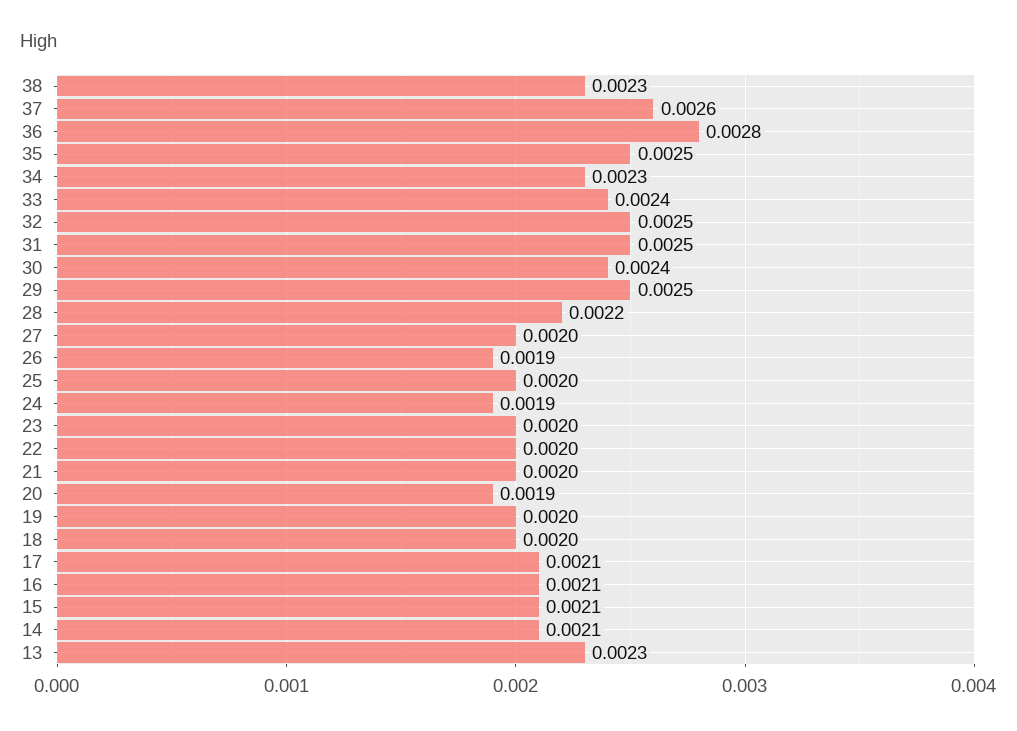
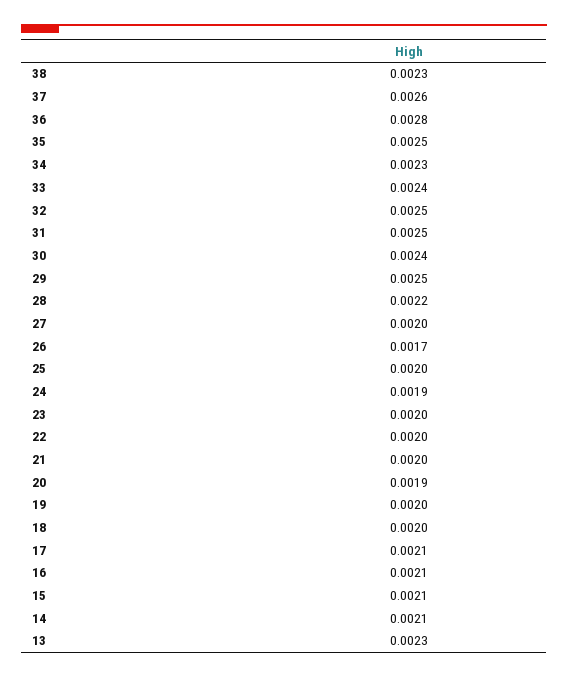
26: 0.0019 -> 0.0017

